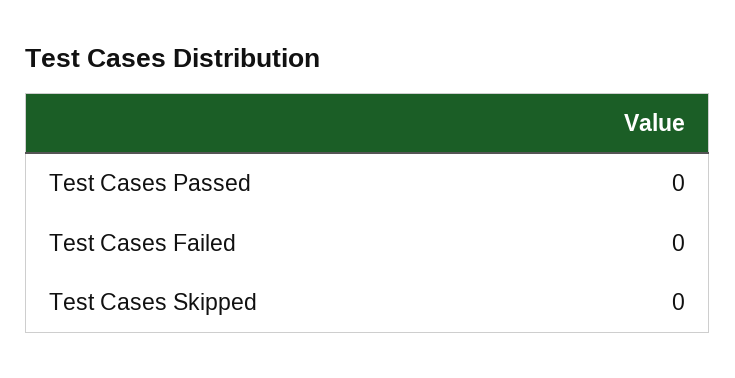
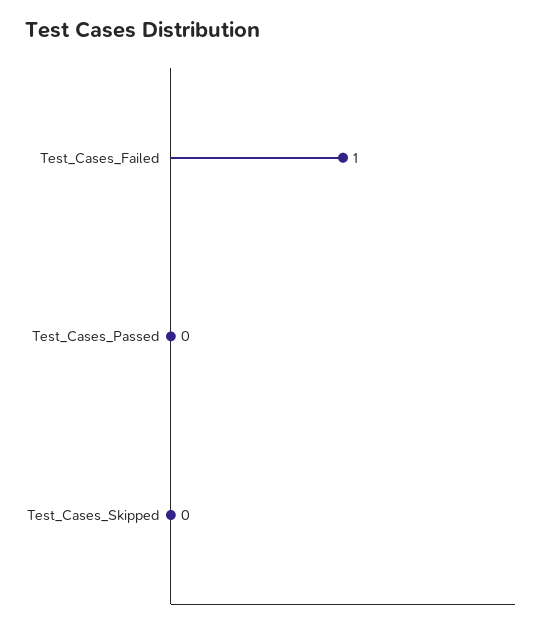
Test Cases Failed: 0 -> 1

